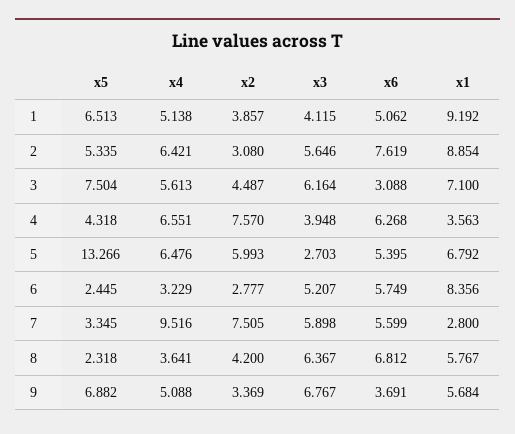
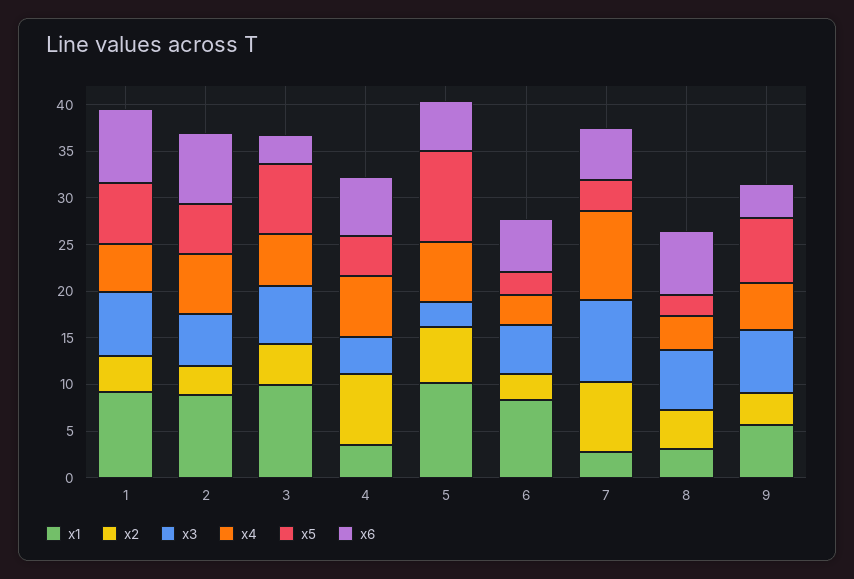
x3, 1: 4.115 -> 7
x6, 1: 5.062 -> 8
x1, 3: 7.1 -> 10
x5, 5: 13.266 -> 10
x1, 5: 6.792 -> 10
x3, 7: 5.898 -> 9
x1, 8: 5.767 -> 3

